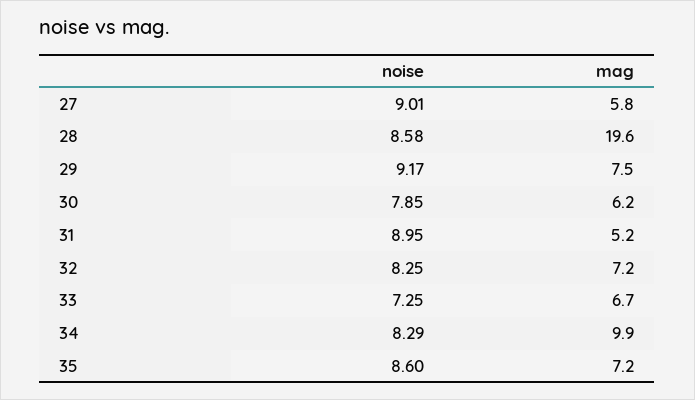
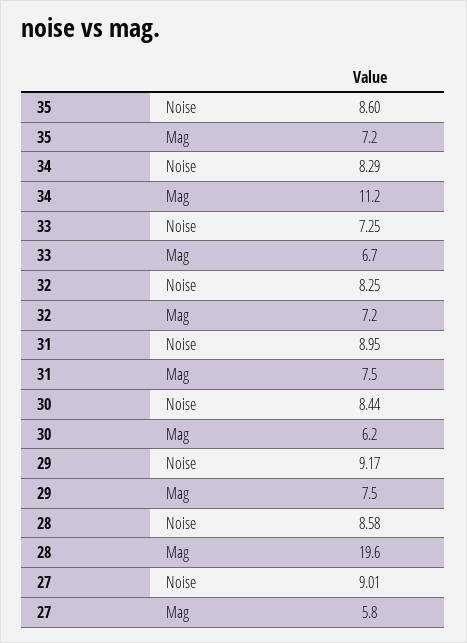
noise, 30: 7.85 -> 8.44
mag, 31: 5.2 -> 7.5
mag, 34: 9.9 -> 11.2

